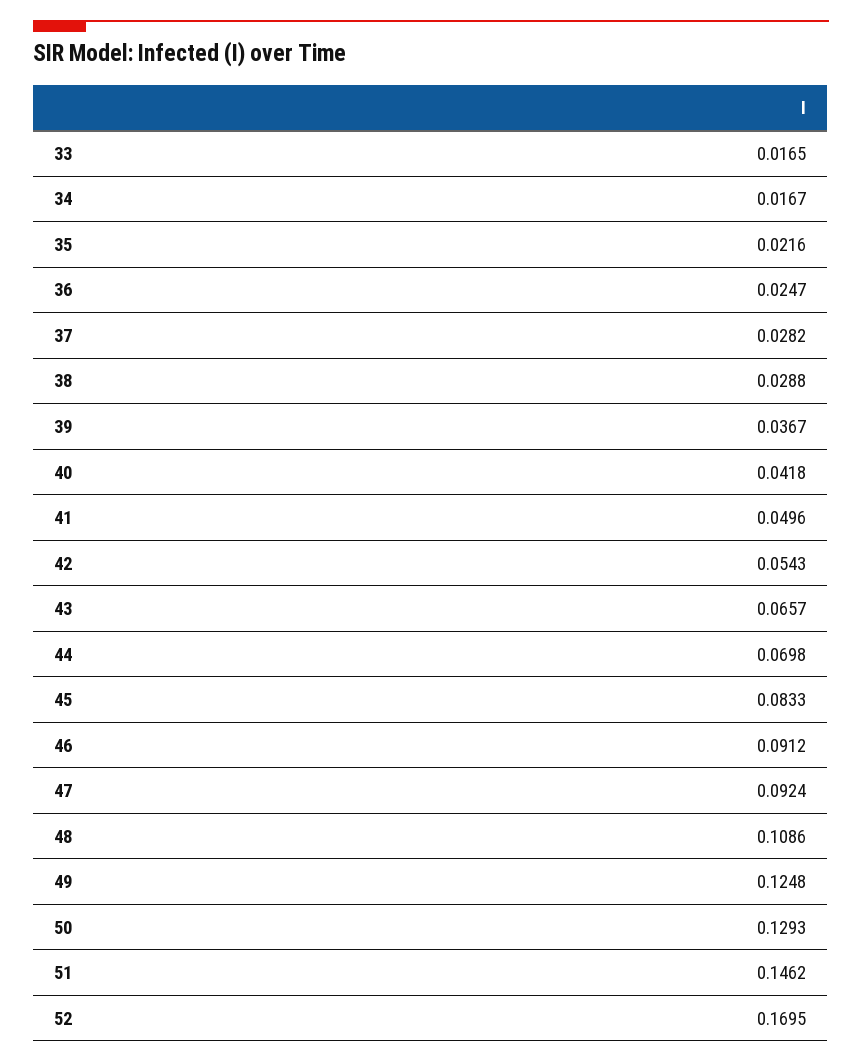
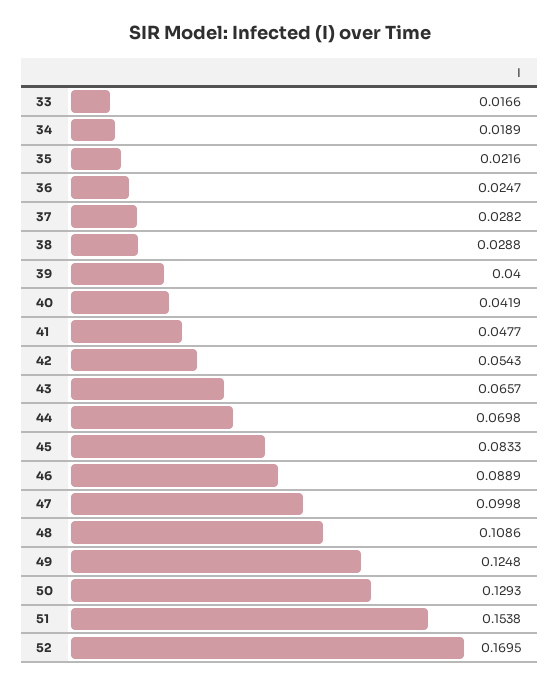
33: 0.0165 -> 0.0166
34: 0.0167 -> 0.0189
39: 0.0367 -> 0.04
40: 0.0418 -> 0.0419
41: 0.0496 -> 0.0477
46: 0.0912 -> 0.0889
47: 0.0924 -> 0.0998
51: 0.1462 -> 0.1538

